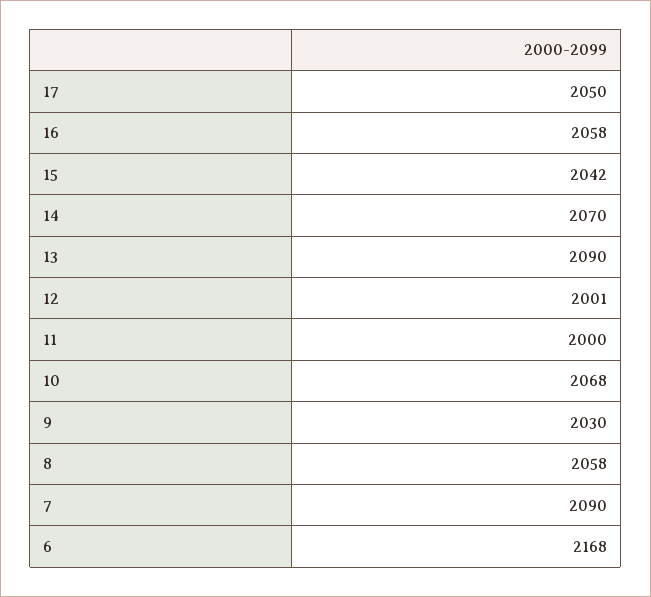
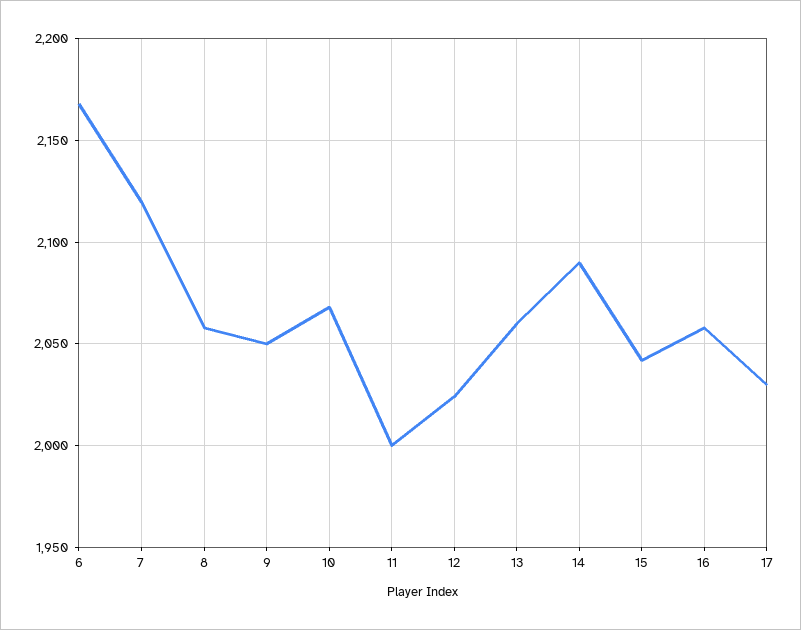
17: 2050 -> 2030
14: 2070 -> 2090
13: 2090 -> 2060
12: 2001 -> 2025
9: 2030 -> 2050
7: 2090 -> 2120

